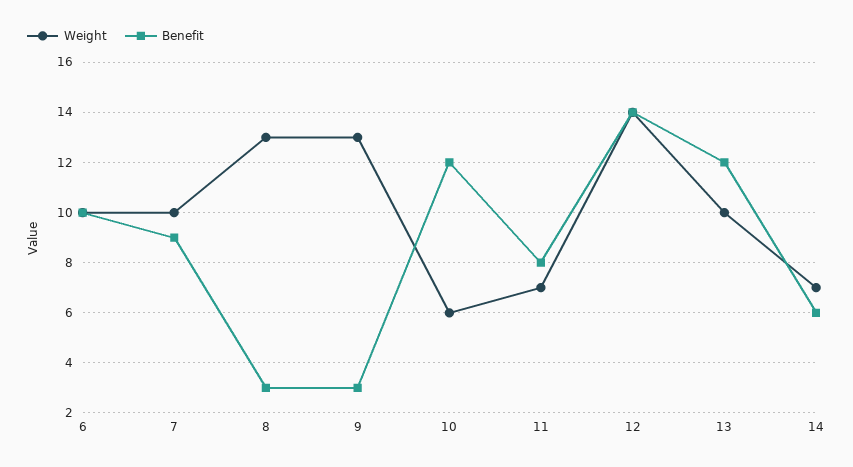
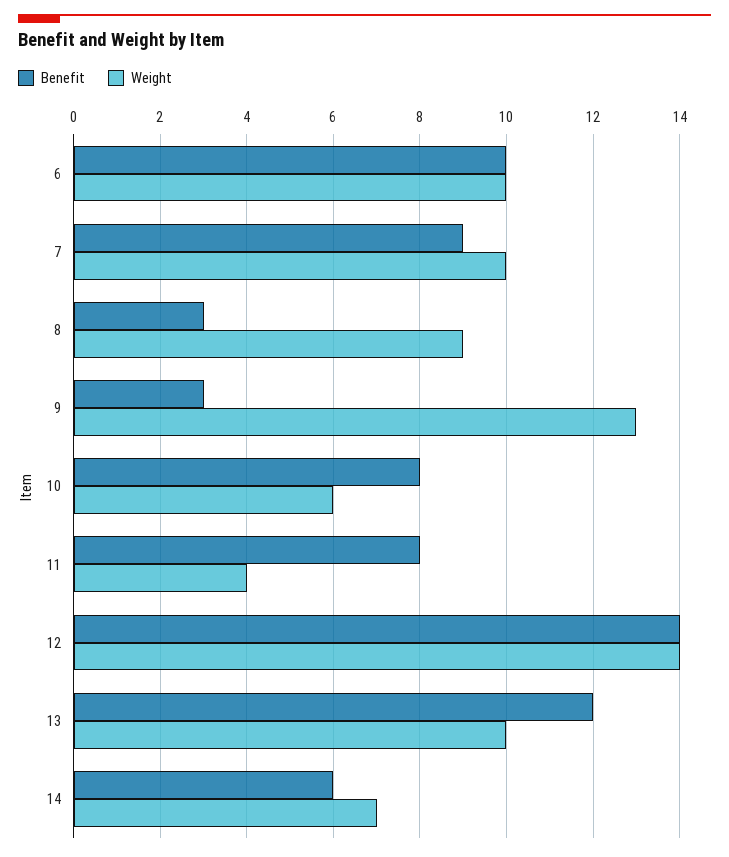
Weight, 8: 13 -> 9
Benefit, 10: 12 -> 8
Weight, 11: 7 -> 4

